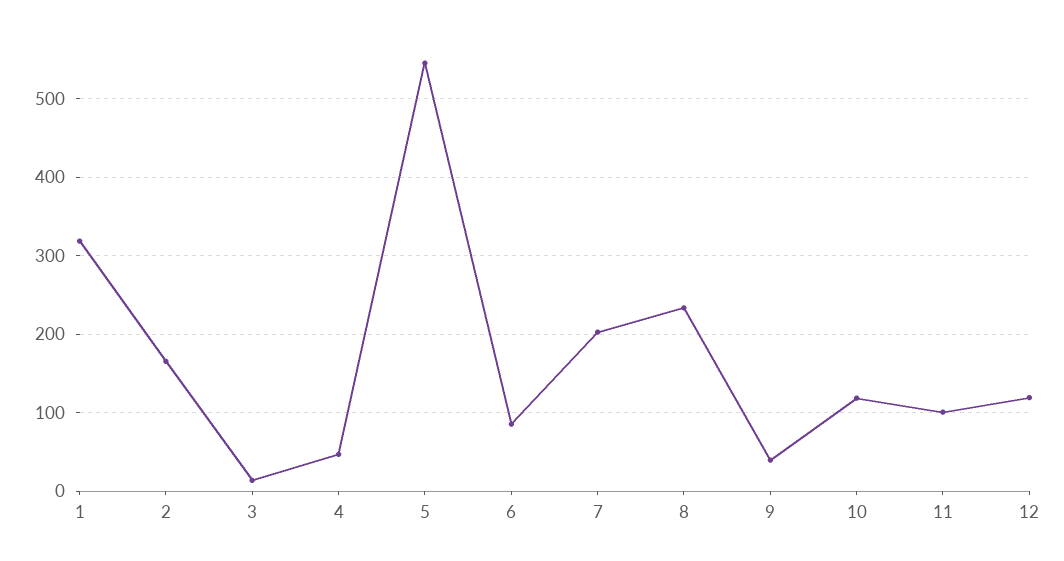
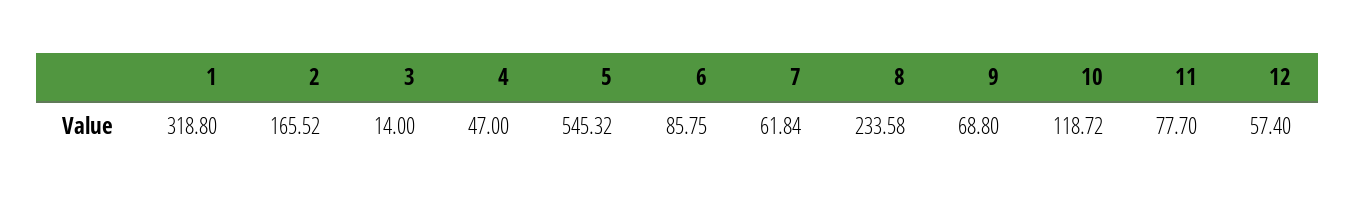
7: 200 -> 61.84
9: 40 -> 68.8
11: 100 -> 77.7
12: 120 -> 57.4

